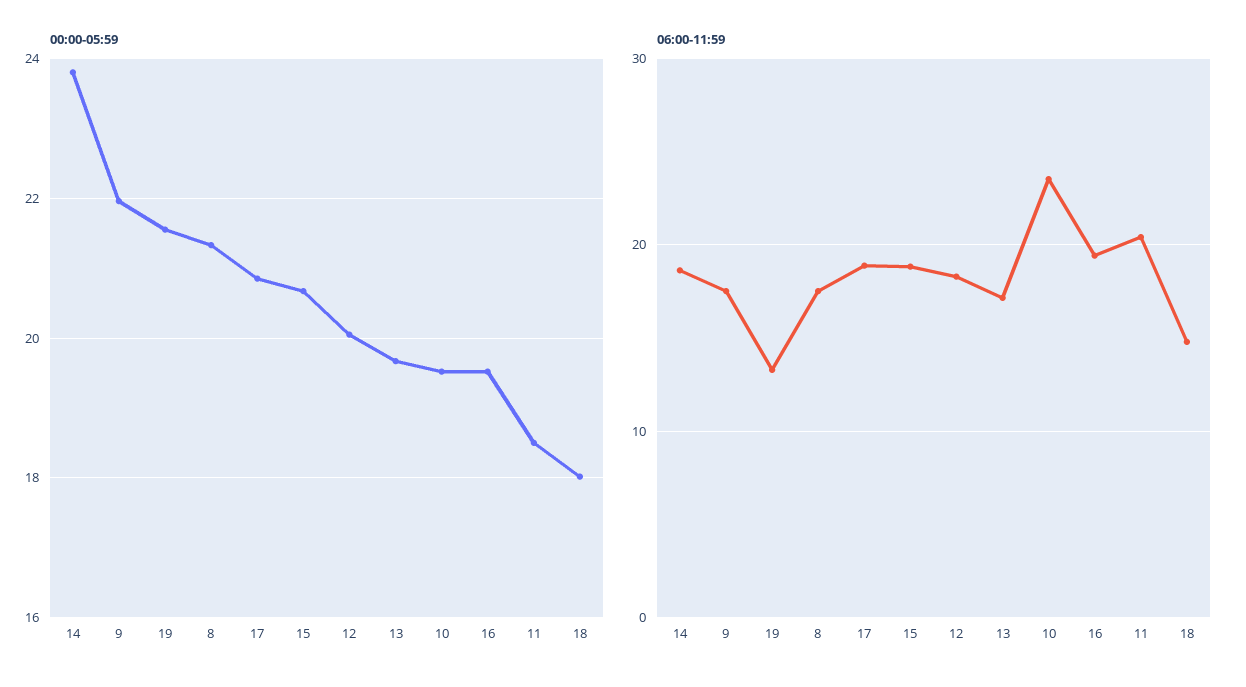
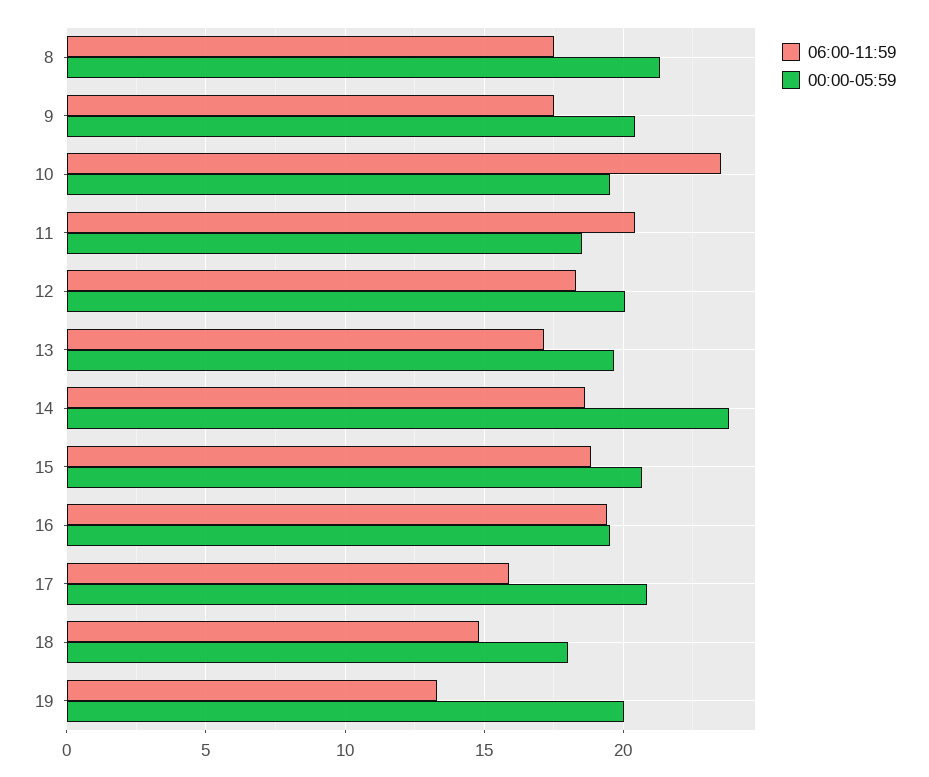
00:00-05:59, 9: 22 -> 20.5
00:00-05:59, 19: 21.6 -> 20
06:00-11:59, 17: 19 -> 16

